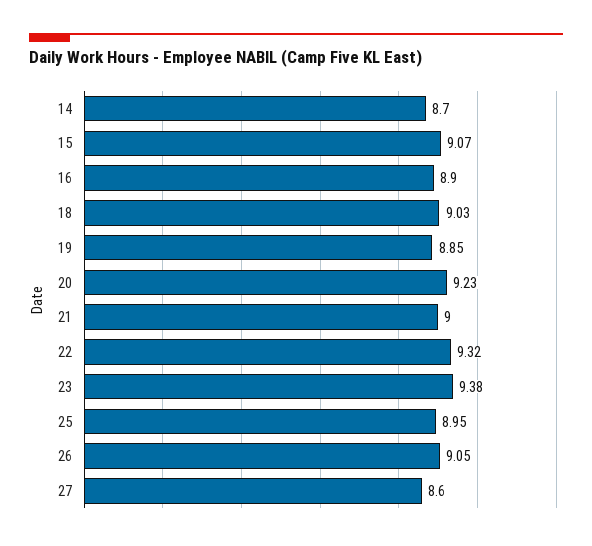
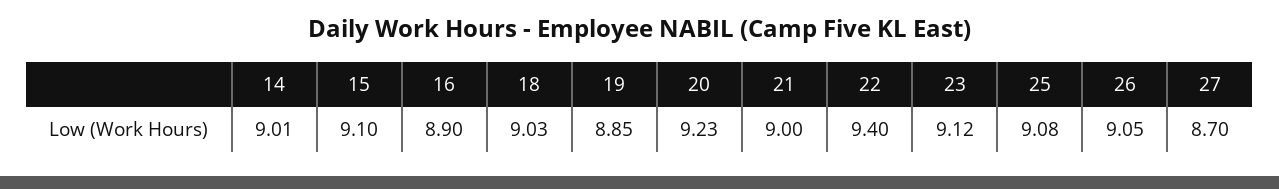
14: 8.7 -> 9.01
15: 9.07 -> 9.1
22: 9.32 -> 9.4
23: 9.38 -> 9.12
25: 8.95 -> 9.08
27: 8.6 -> 8.7

